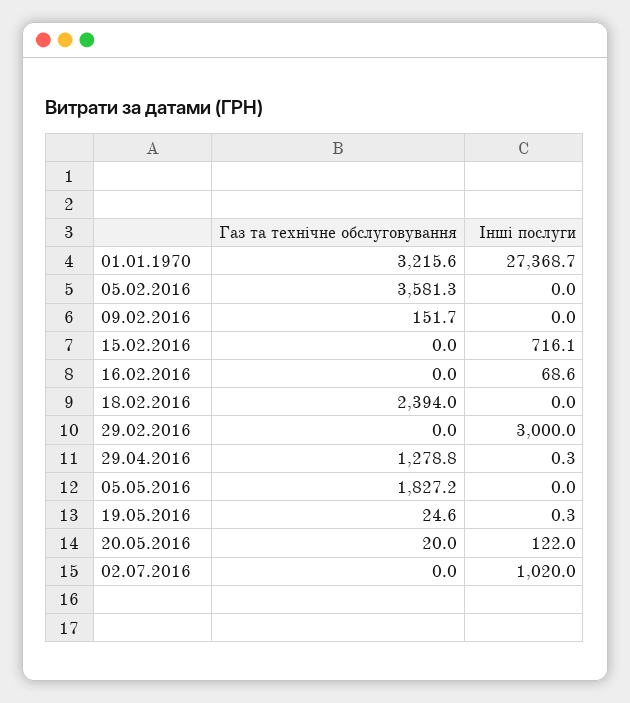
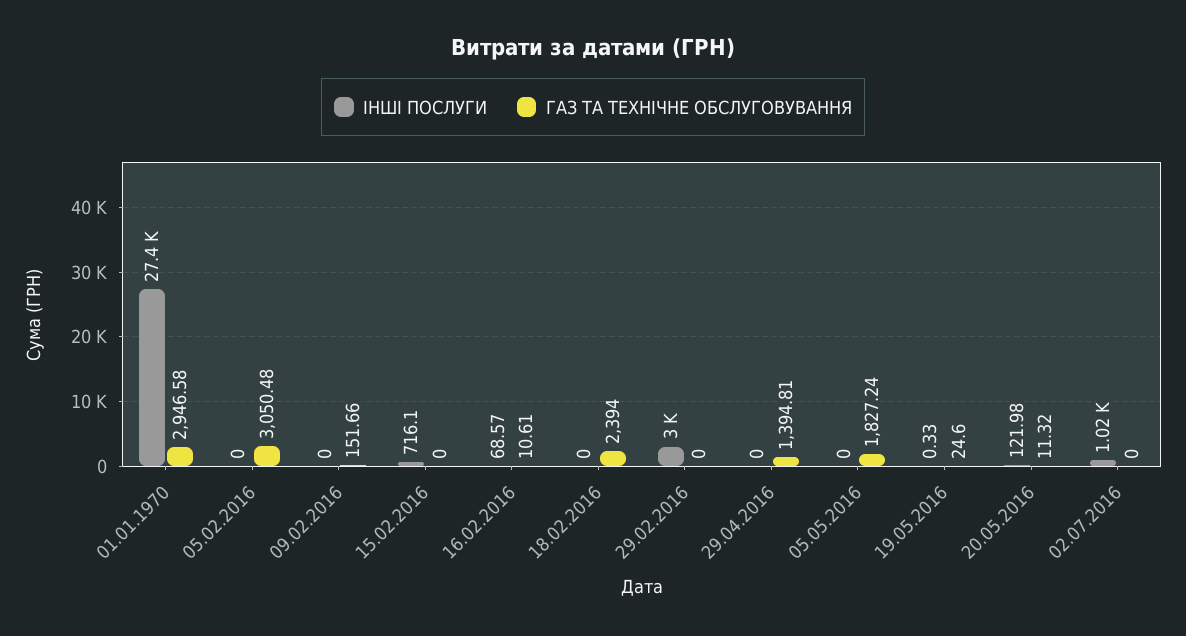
Газ та технічне обслуговування, 01.01.1970: 3215.6 -> 2946.58
Газ та технічне обслуговування, 05.02.2016: 3581.3 -> 3050.48
Газ та технічне обслуговування, 16.02.2016: 0 -> 10.61
Газ та технічне обслуговування, 29.04.2016: 1278.8 -> 1394.81
Інші послуги, 29.04.2016: 0.3 -> 0
Газ та технічне обслуговування, 20.05.2016: 20 -> 11.32

